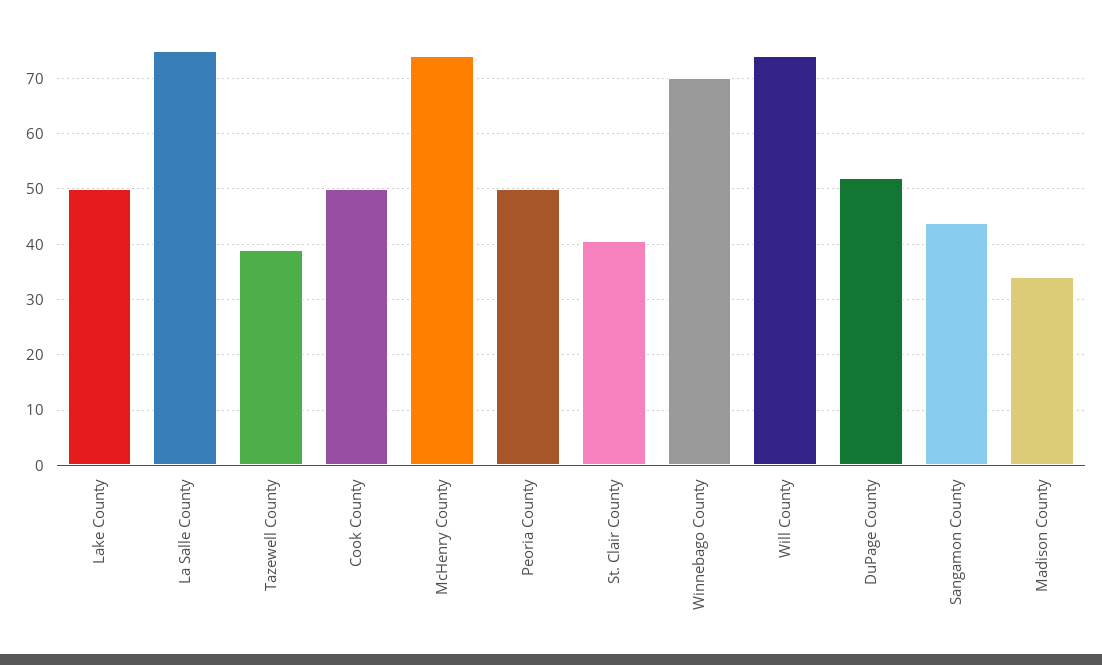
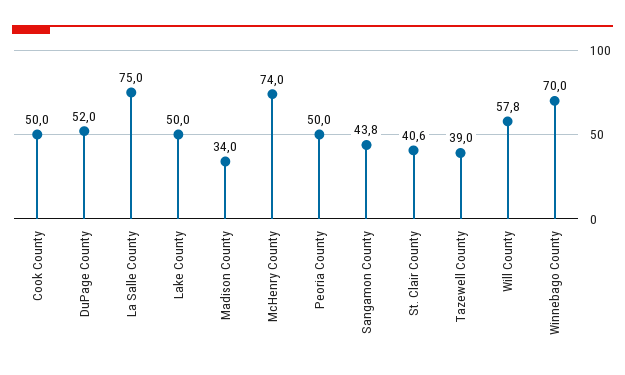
Will County: 74 -> 57.8

